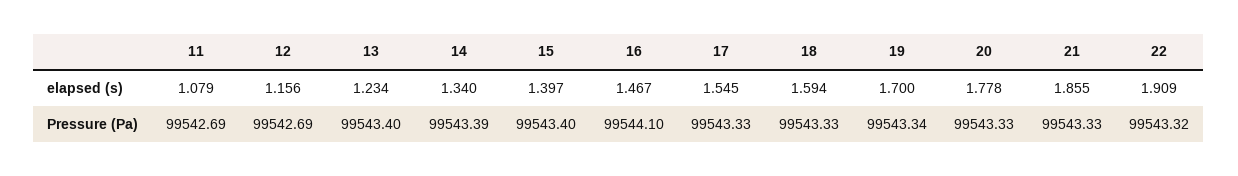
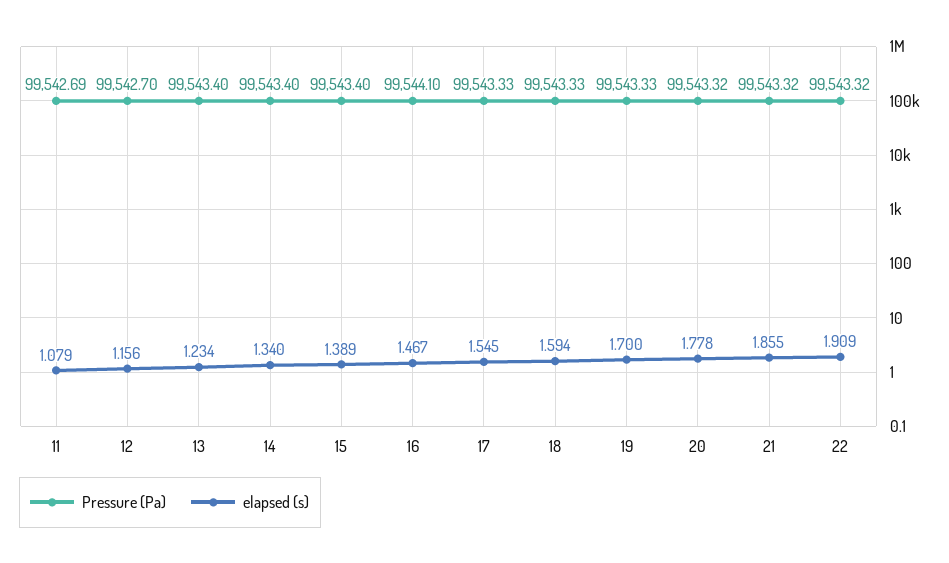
elapsed (s), 15: 1.397 -> 1.389
Pressure (Pa), 12: 99542.69 -> 99542.7
Pressure (Pa), 14: 99543.39 -> 99543.4
Pressure (Pa), 19: 99543.34 -> 99543.33
Pressure (Pa), 20: 99543.33 -> 99543.32
Pressure (Pa), 21: 99543.33 -> 99543.32

